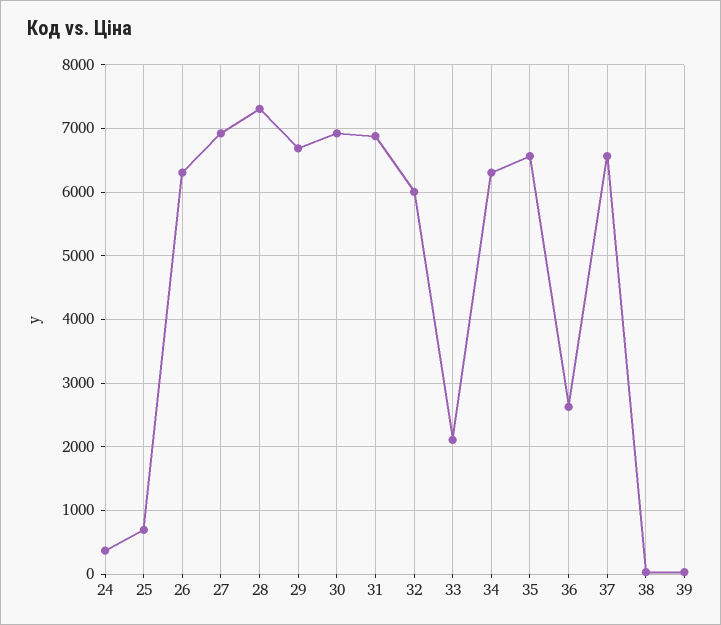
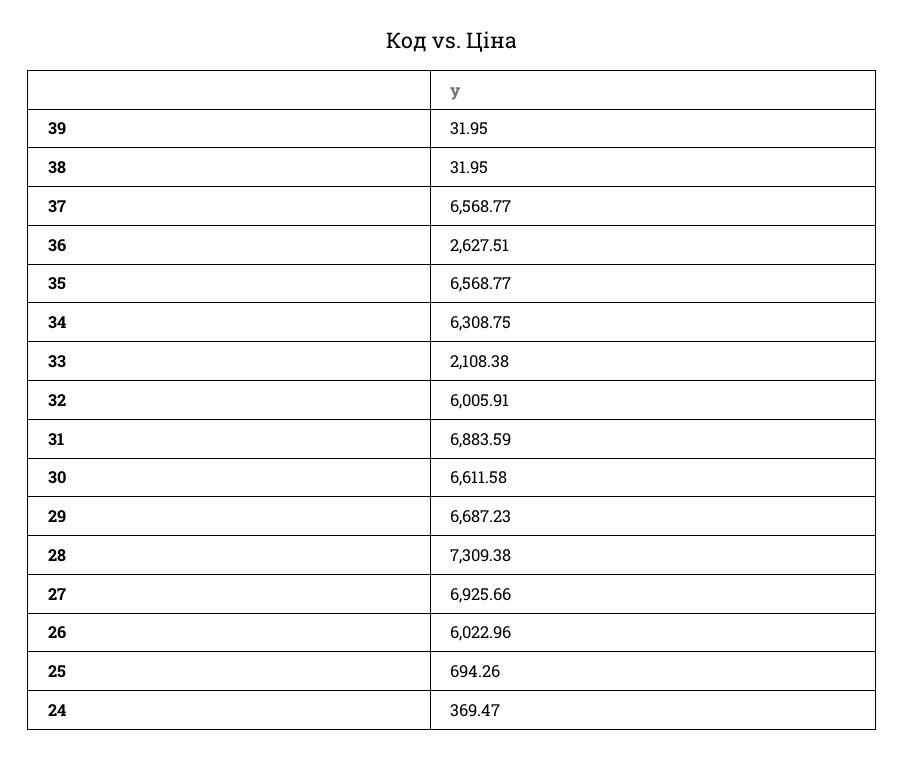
26: 6300 -> 6022.96
30: 6900 -> 6611.58

